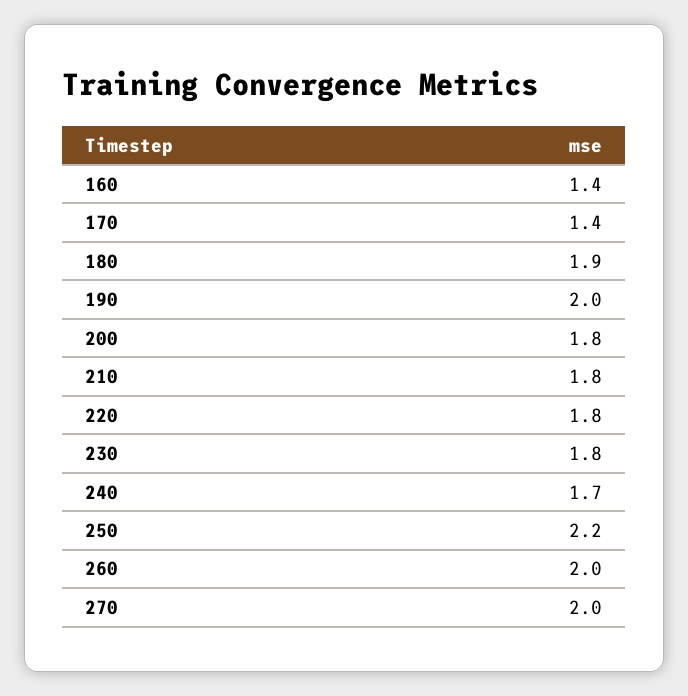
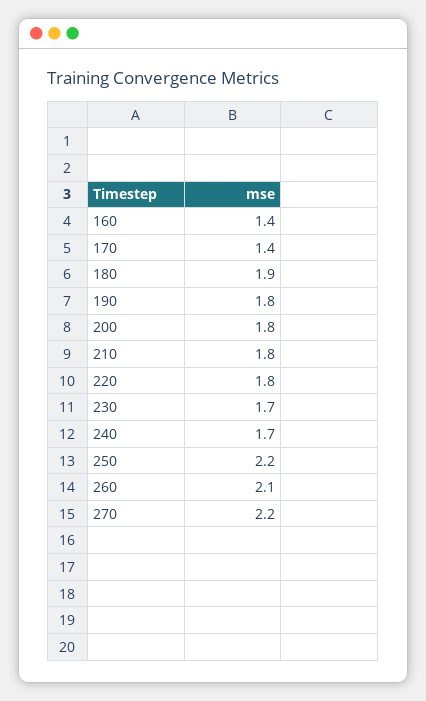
190: 2 -> 1.8
230: 1.8 -> 1.7
260: 2 -> 2.1
270: 2 -> 2.2

